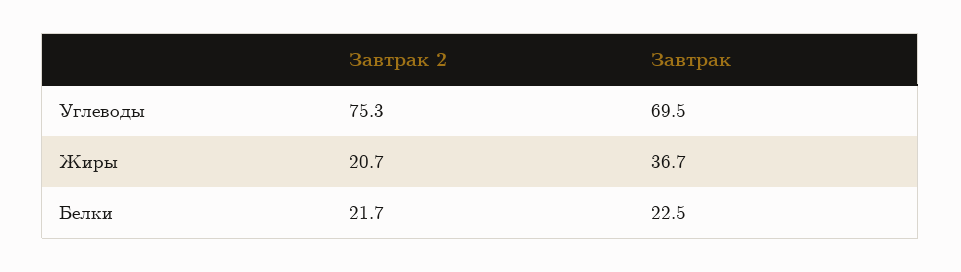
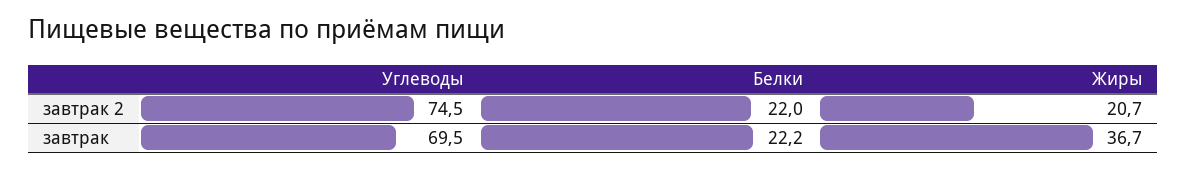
Завтрак 2, Углеводы: 75.3 -> 74.5
Завтрак 2, Белки: 21.7 -> 22
Завтрак, Белки: 22.5 -> 22.2

